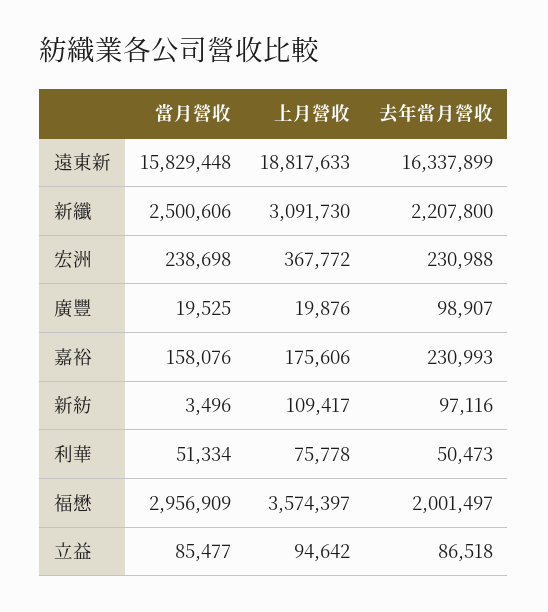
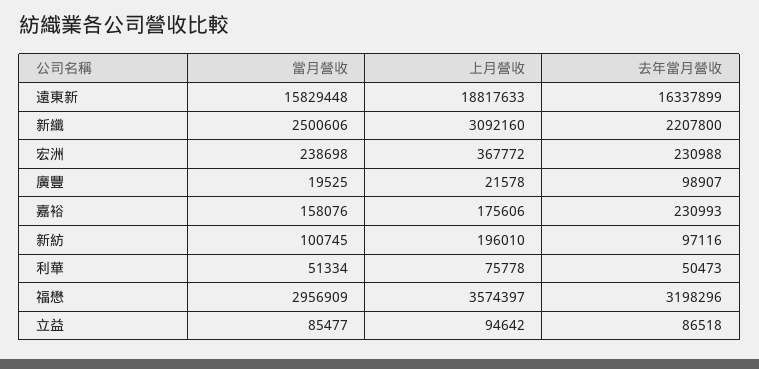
上月營收, 新纖: 3091730 -> 3092160
上月營收, 廣豐: 19876 -> 21578
當月營收, 新紡: 3496 -> 100745
上月營收, 新紡: 109417 -> 196010
去年當月營收, 福懋: 2001497 -> 3198296

